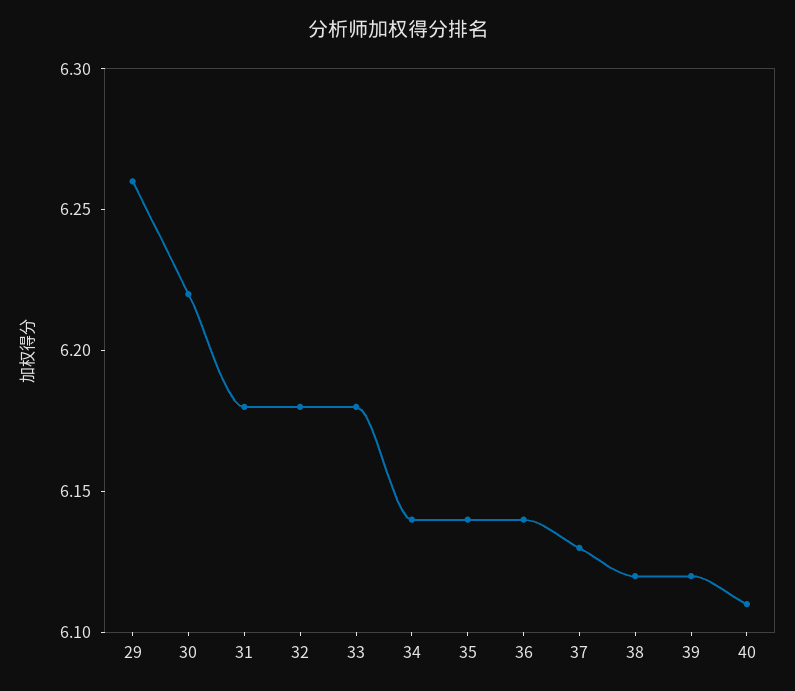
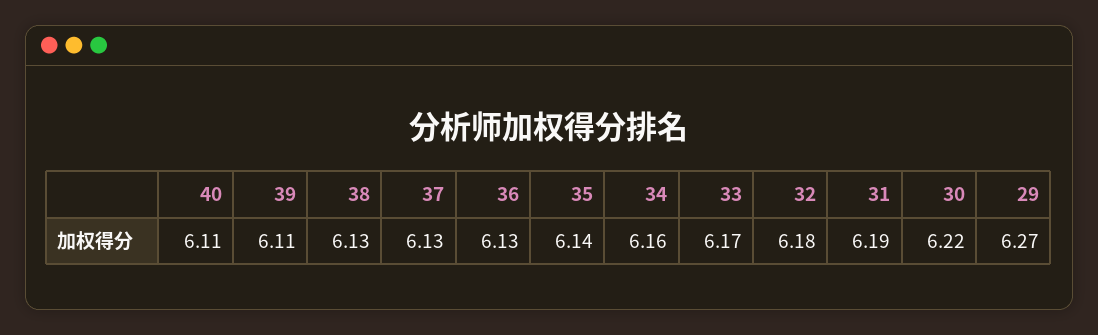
29: 6.26 -> 6.27
31: 6.18 -> 6.19
33: 6.18 -> 6.17
34: 6.14 -> 6.16
36: 6.14 -> 6.13
38: 6.12 -> 6.13
39: 6.12 -> 6.11

